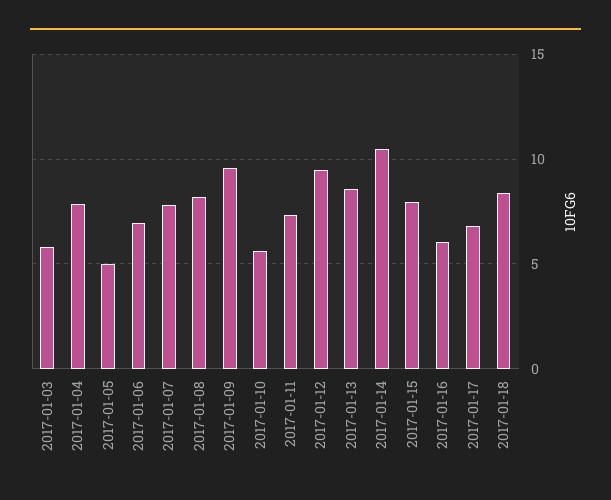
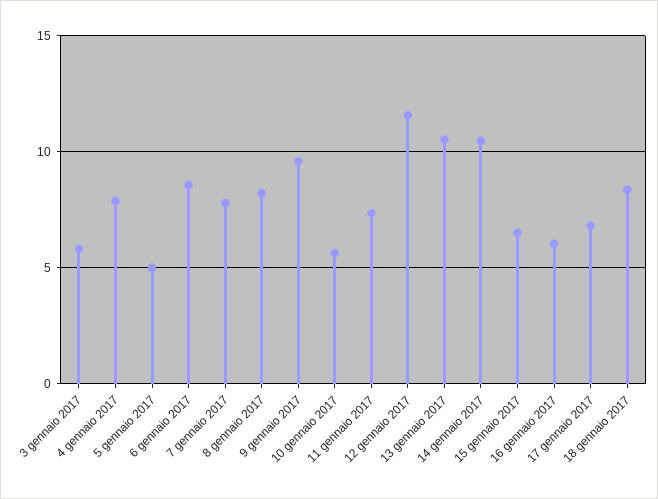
2017-01-06: 7 -> 8.5
2017-01-12: 9.5 -> 11.5
2017-01-13: 8.5 -> 10.5
2017-01-15: 8 -> 6.5

